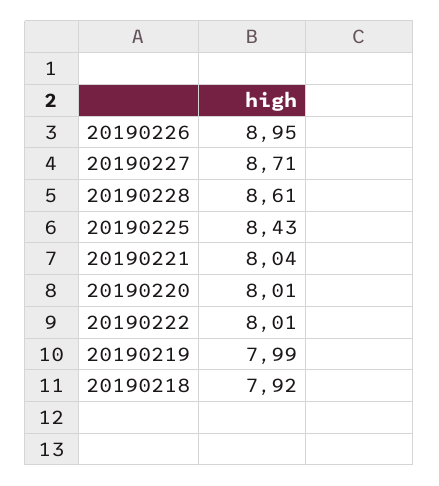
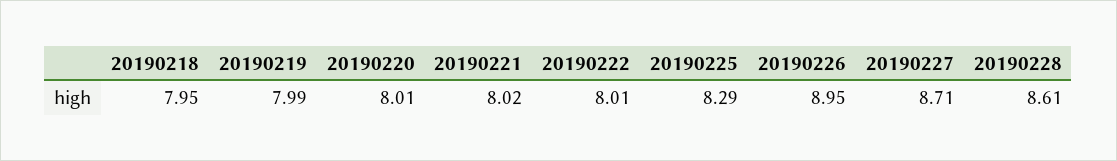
20190225: 8.43 -> 8.29
20190221: 8.04 -> 8.02
20190218: 7.92 -> 7.95

